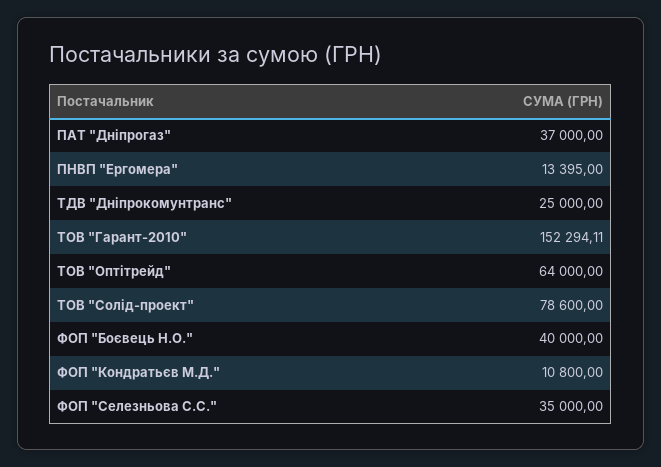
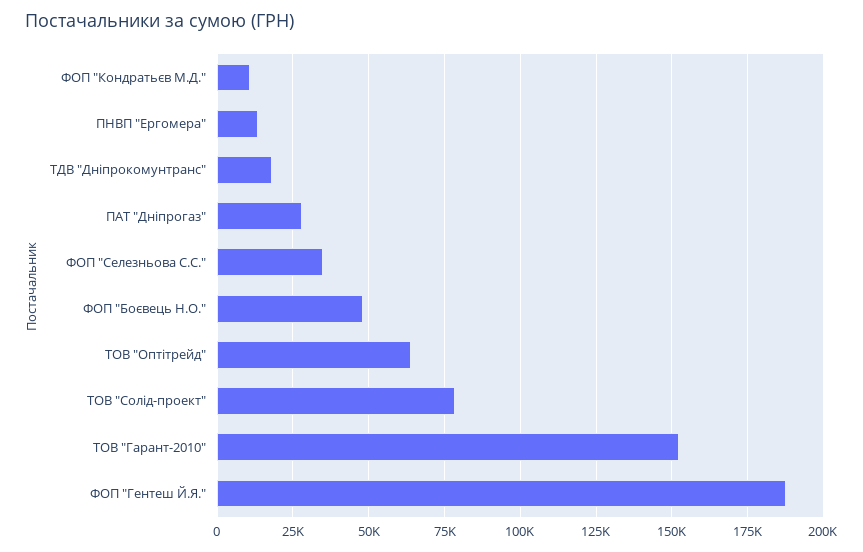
ПАТ "Дніпрогаз": 37000 -> 27500
ТДВ "Дніпрокомунтранс": 25000 -> 17500
ФОП "Боєвець Н.О.": 40000 -> 47500
ФОП "Гентеш Й.Я.": none -> 187500

